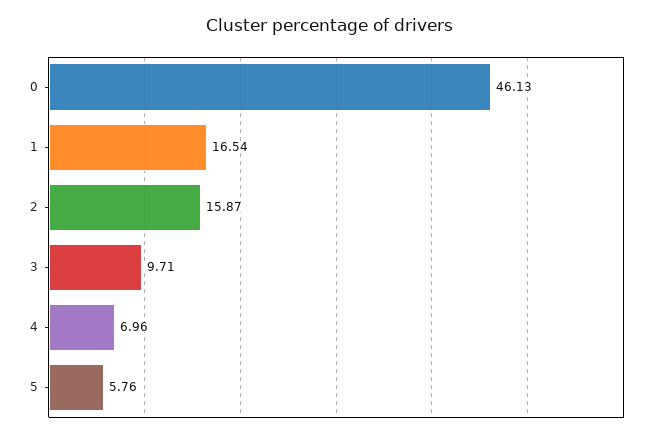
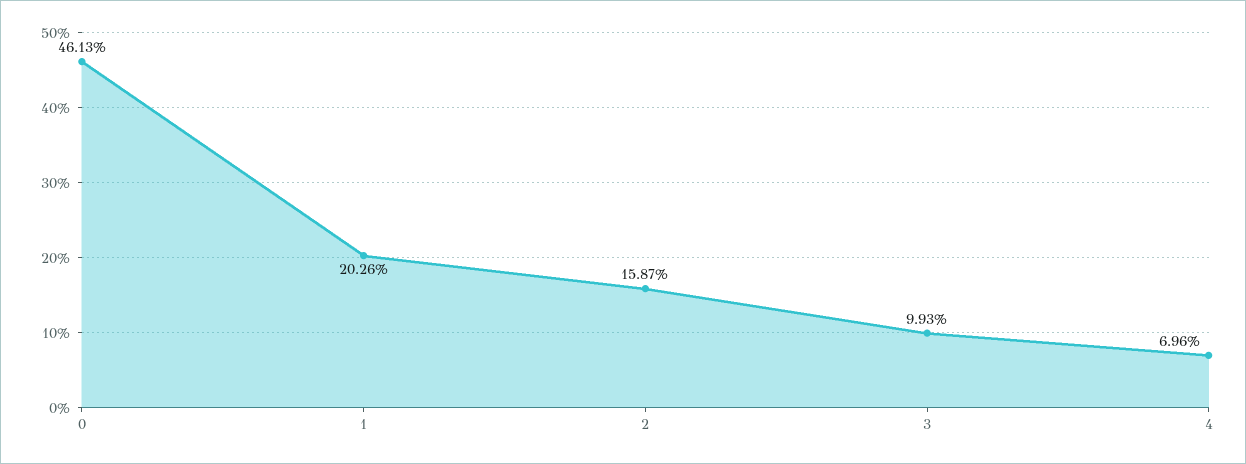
1: 16.54 -> 20.26
3: 9.71 -> 9.93
5: 5.76 -> none

